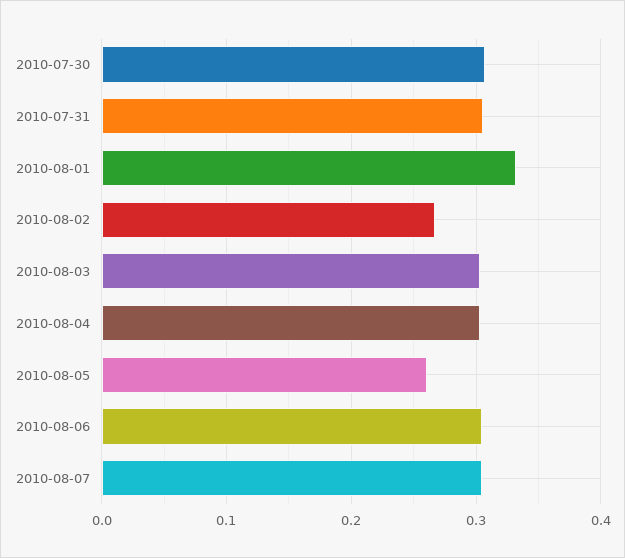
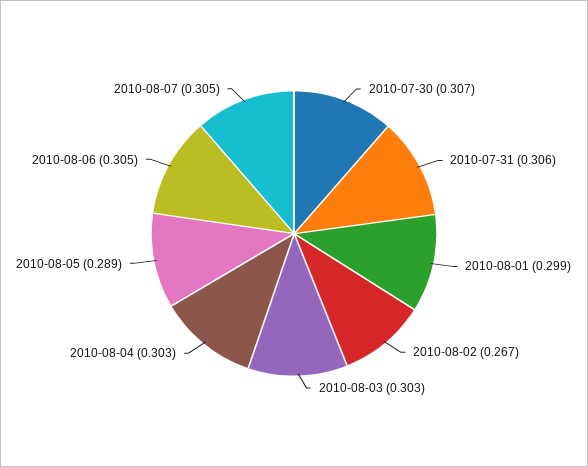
2010-08-01: 0.33 -> 0.299
2010-08-05: 0.26 -> 0.289

